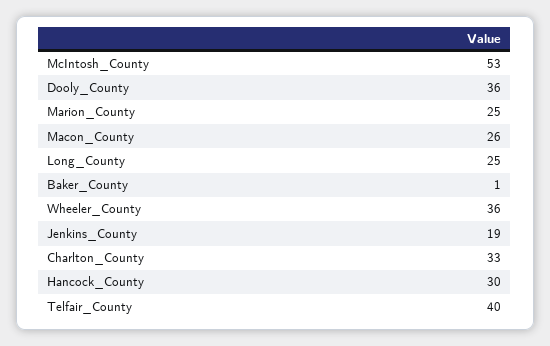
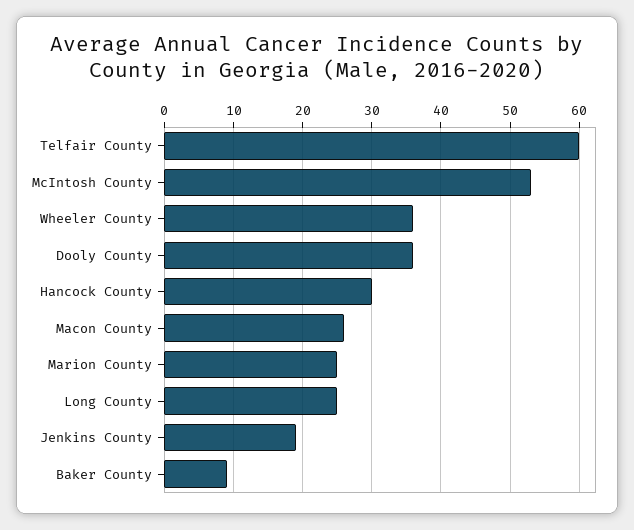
Baker_County: 1 -> 9
Charlton_County: 33 -> none
Telfair_County: 40 -> 60

